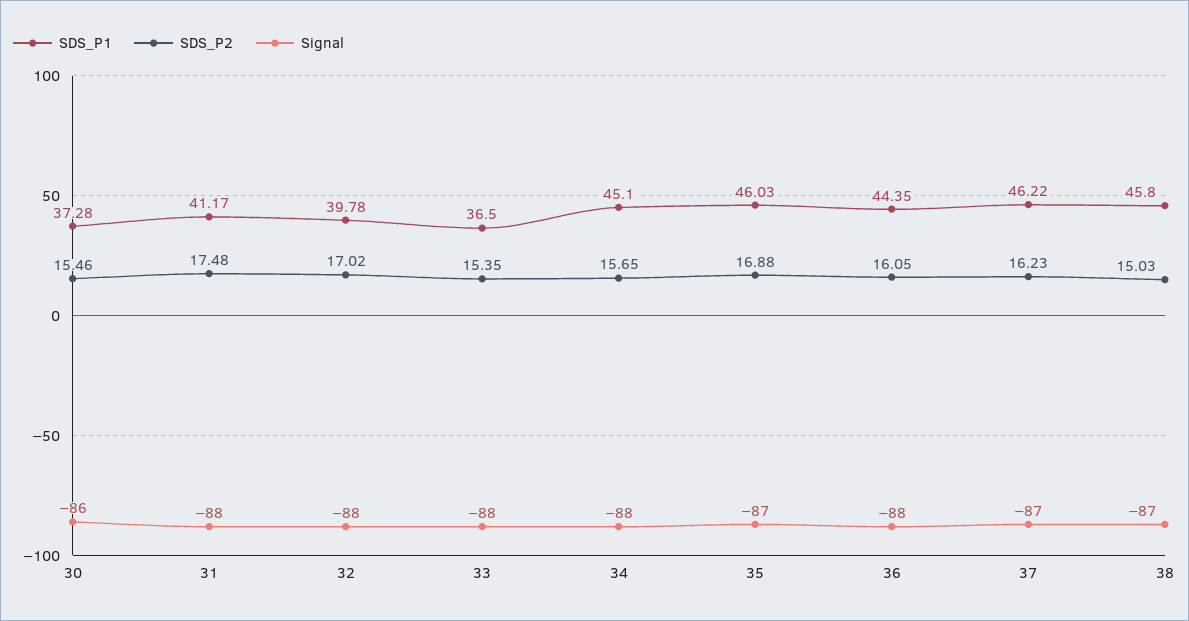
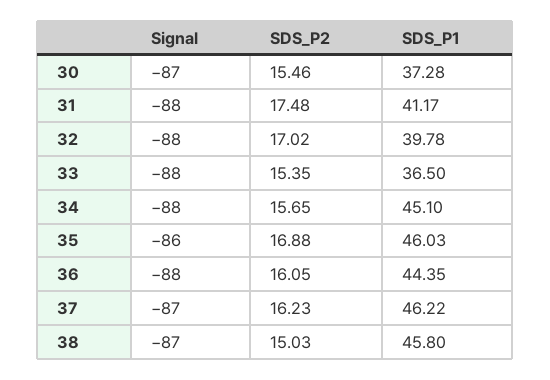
Signal, 30: -86 -> -87
Signal, 35: -87 -> -86

